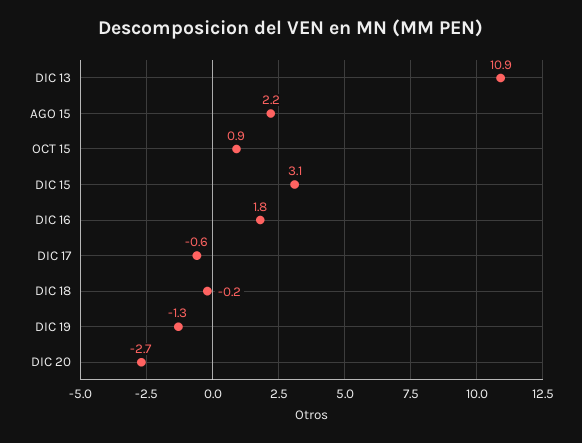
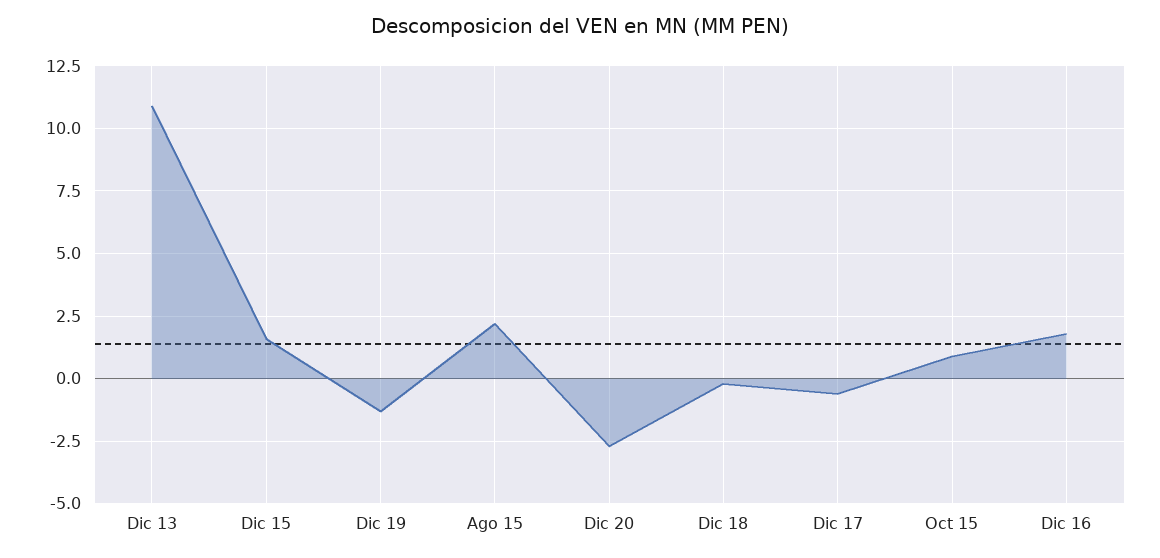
DIC 15: 3.1 -> 1.5

